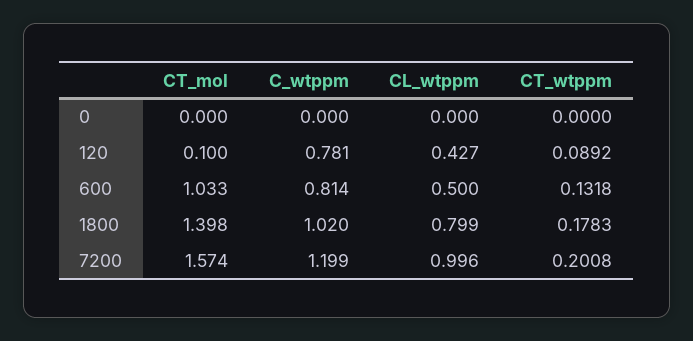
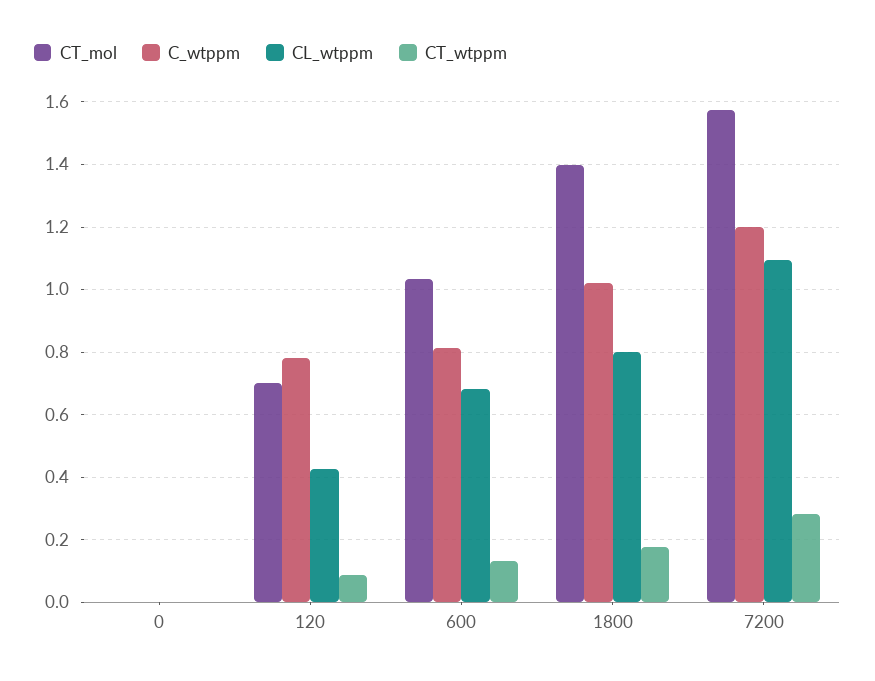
CT_mol, 120: 0.1 -> 0.7
CL_wtppm, 600: 0.5 -> 0.68
CL_wtppm, 7200: 0.996 -> 1.1
CT_wtppm, 7200: 0.2008 -> 0.28

